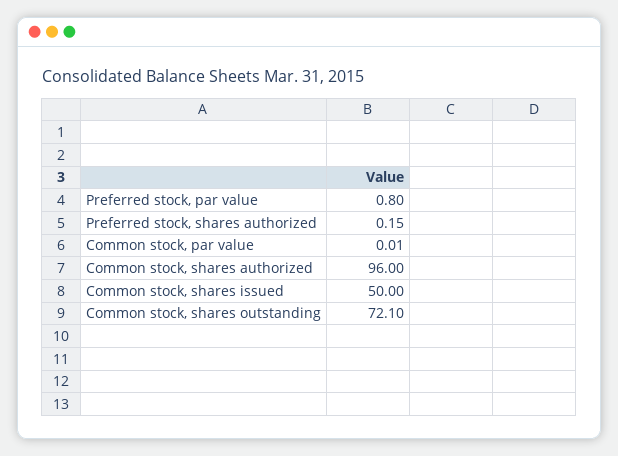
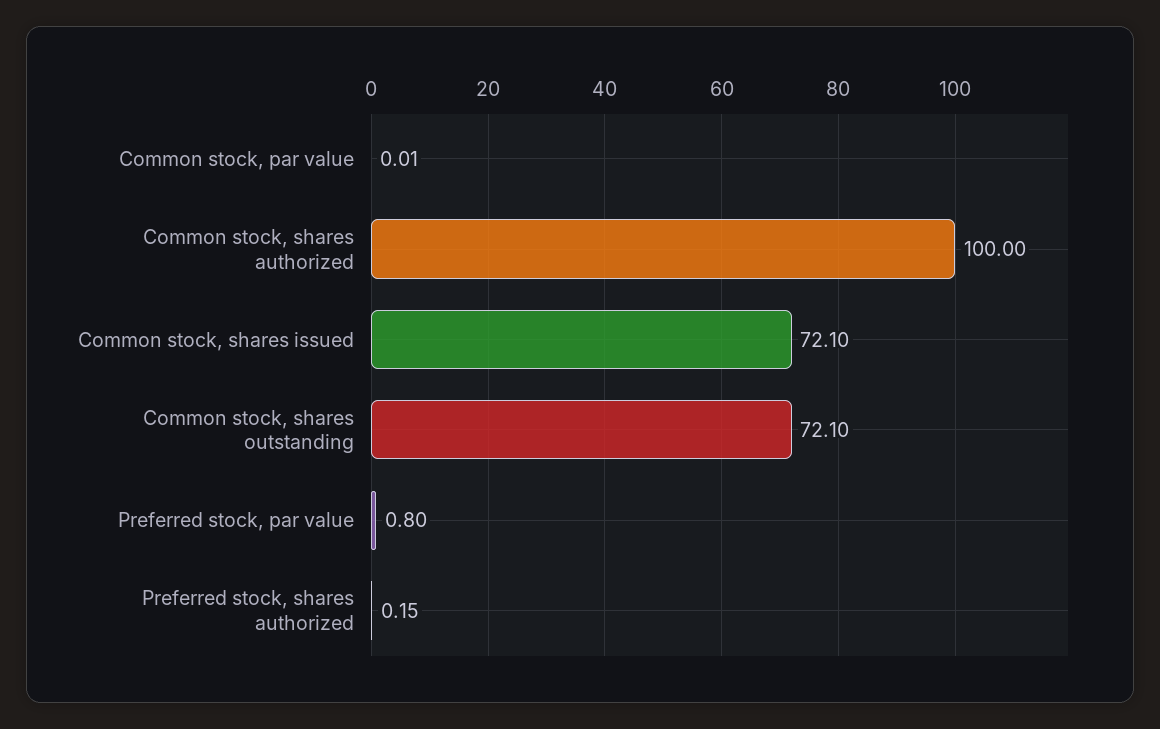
Common stock, shares authorized: 96 -> 100
Common stock, shares issued: 50 -> 72.1

